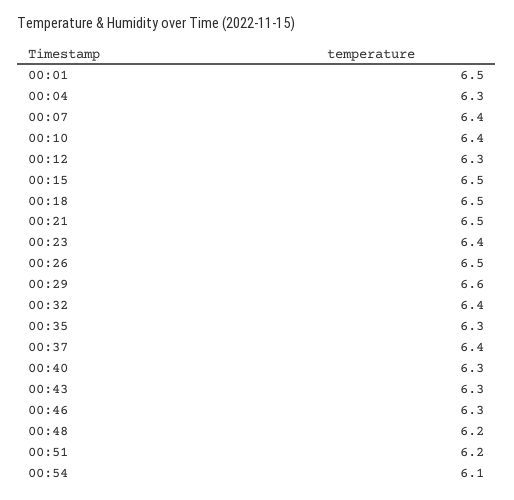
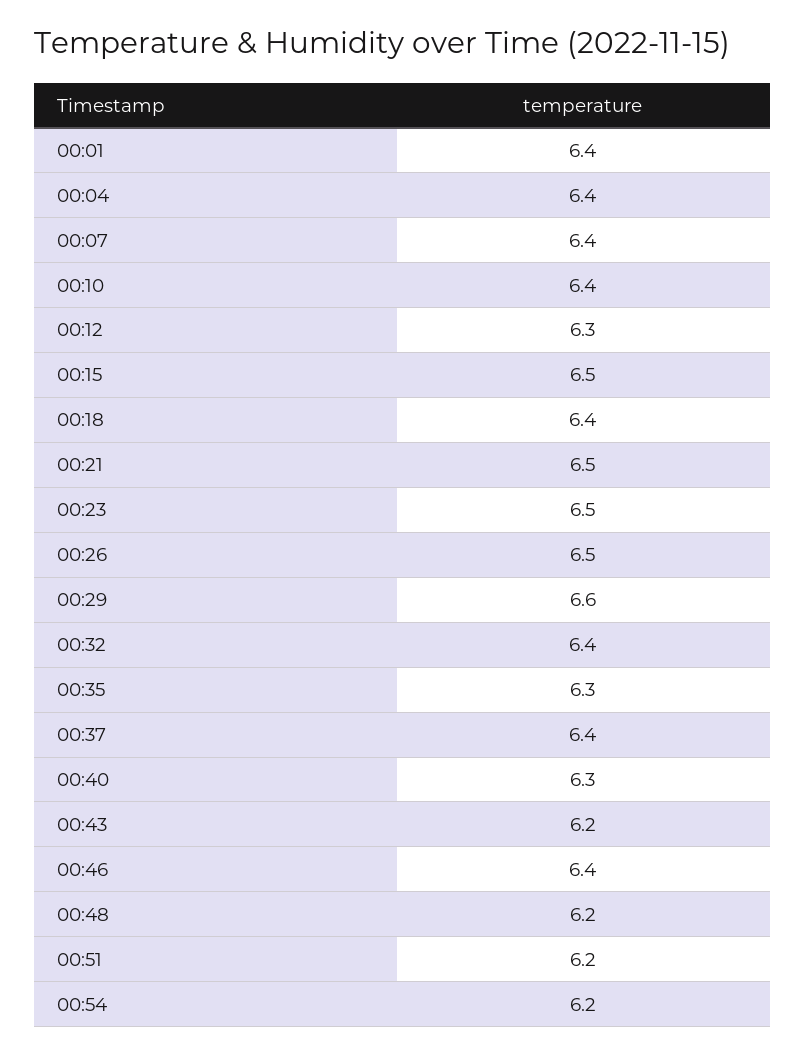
00:01: 6.5 -> 6.4
00:04: 6.3 -> 6.4
00:18: 6.5 -> 6.4
00:23: 6.4 -> 6.5
00:43: 6.3 -> 6.2
00:46: 6.3 -> 6.4
00:54: 6.1 -> 6.2

